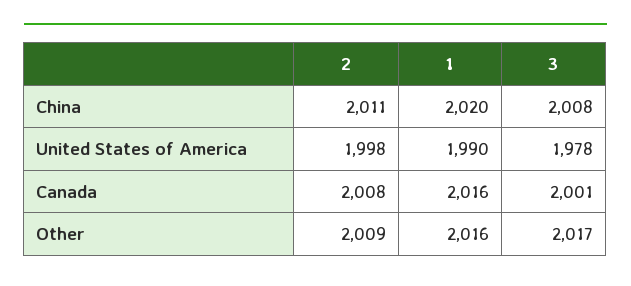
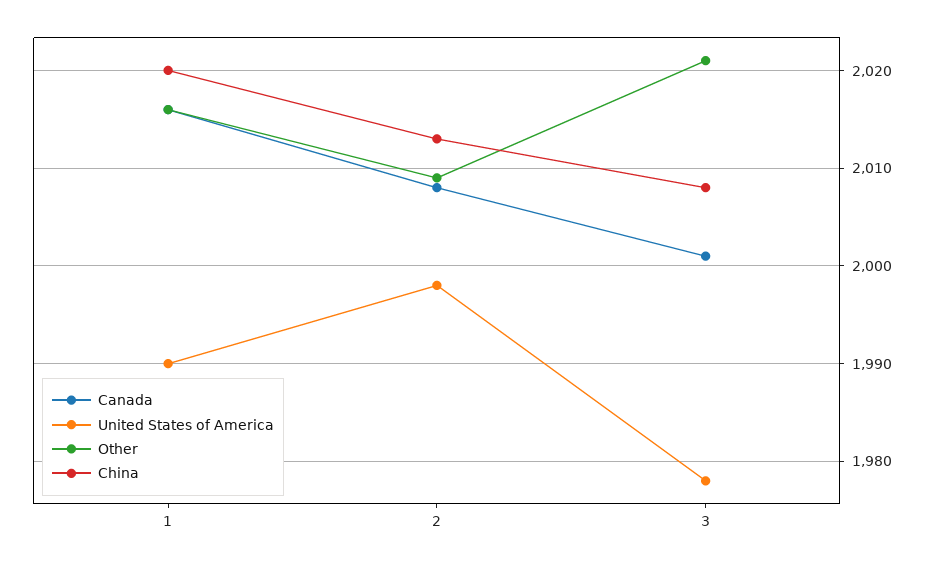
China, 2: 2011 -> 2013
Other, 3: 2017 -> 2021

